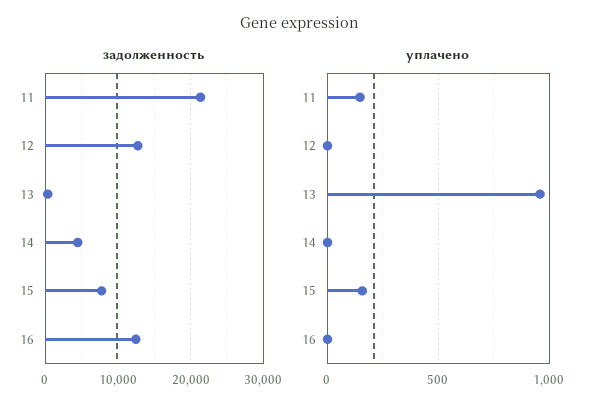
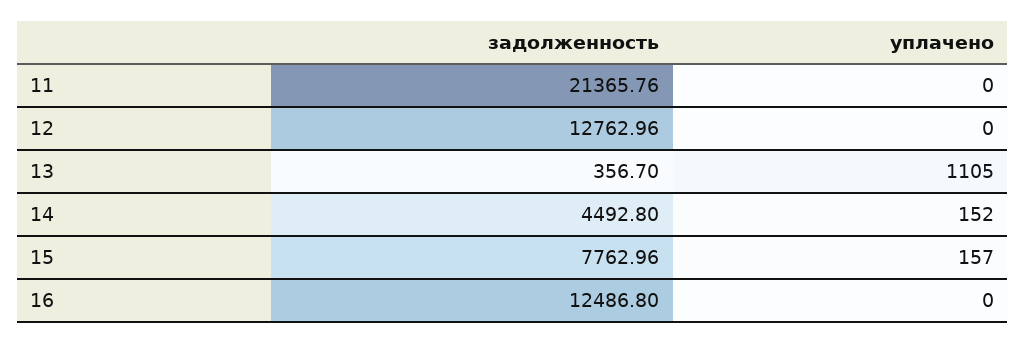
уплачено, 11: 150 -> 0
уплачено, 13: 950 -> 1105
уплачено, 14: 0 -> 152

